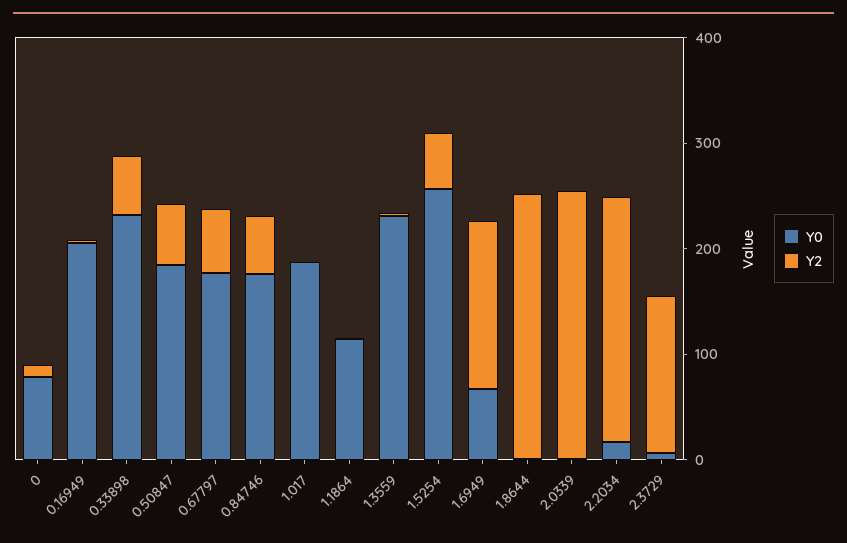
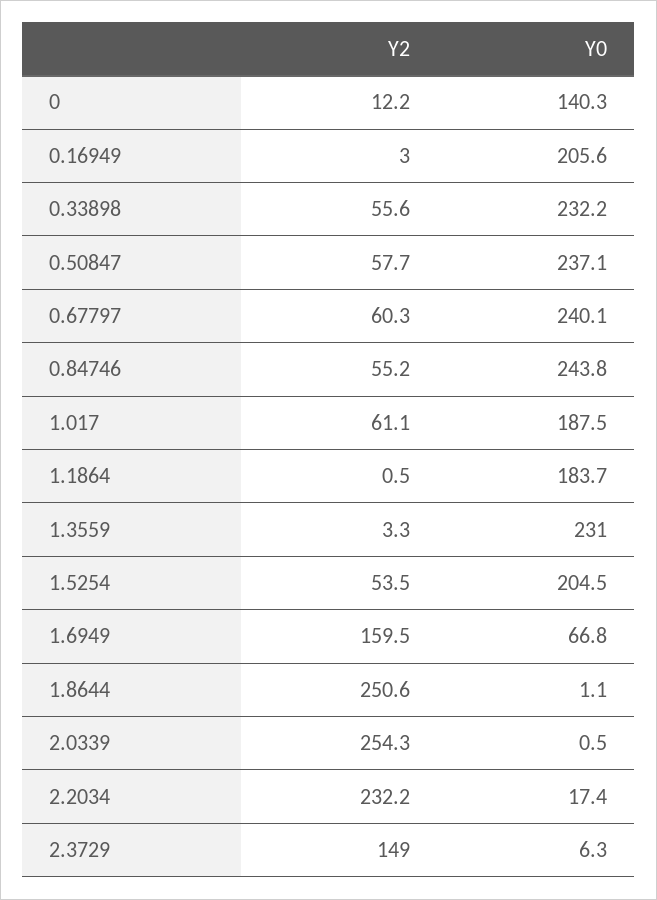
Y0, 0: 80 -> 140.3
Y0, 0.50847: 180 -> 237.1
Y0, 0.67797: 180 -> 240.1
Y0, 0.84746: 180 -> 243.8
Y2, 1.017: 0 -> 61.1
Y0, 1.1864: 120 -> 183.7
Y0, 1.5254: 260 -> 204.5

